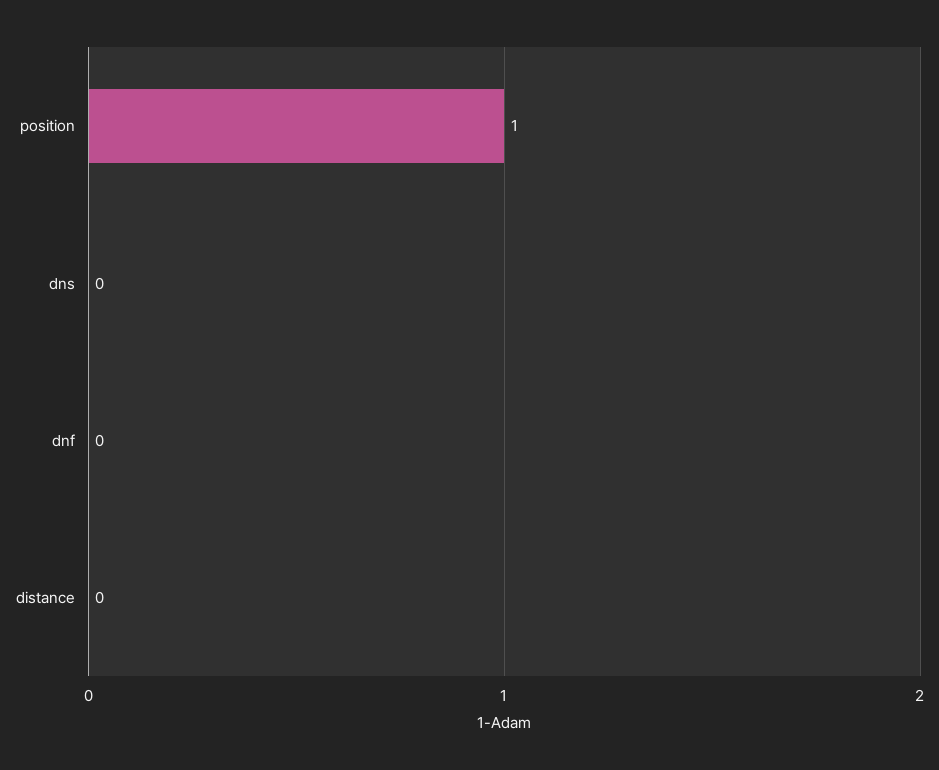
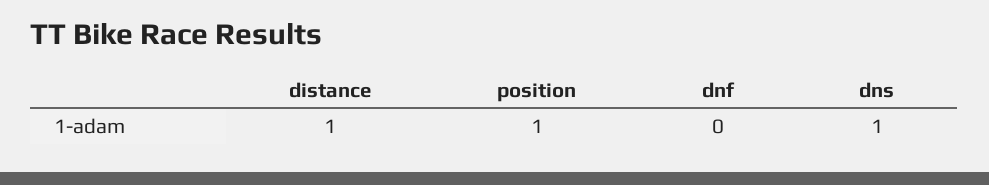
dns: 0 -> 1
distance: 0 -> 1

